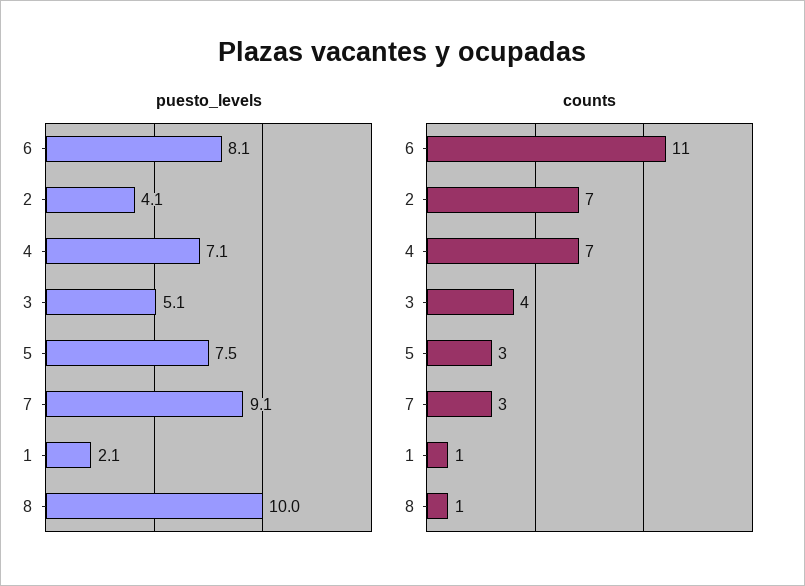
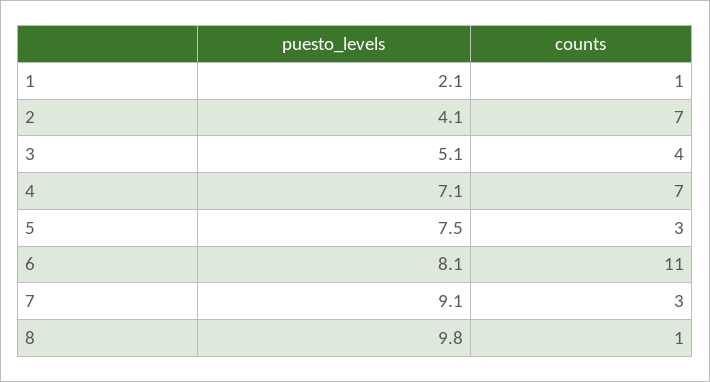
puesto_levels, 8: 10 -> 9.8

